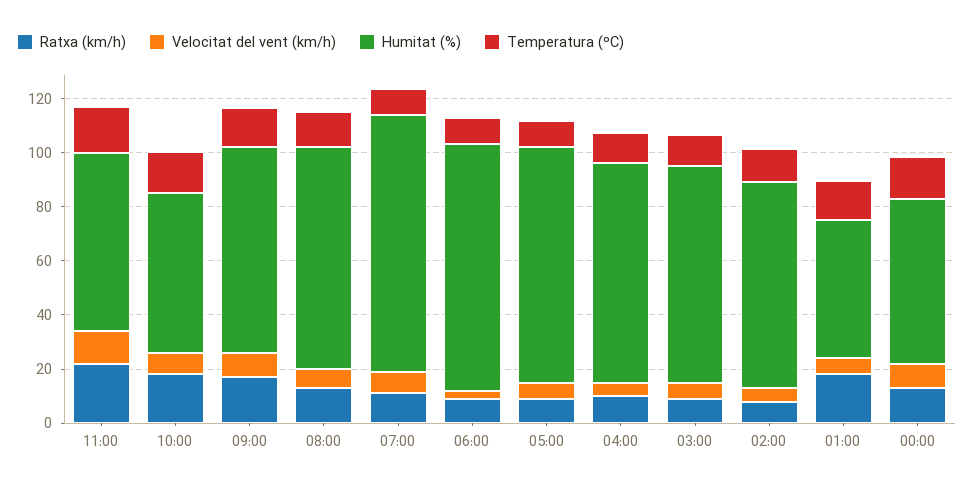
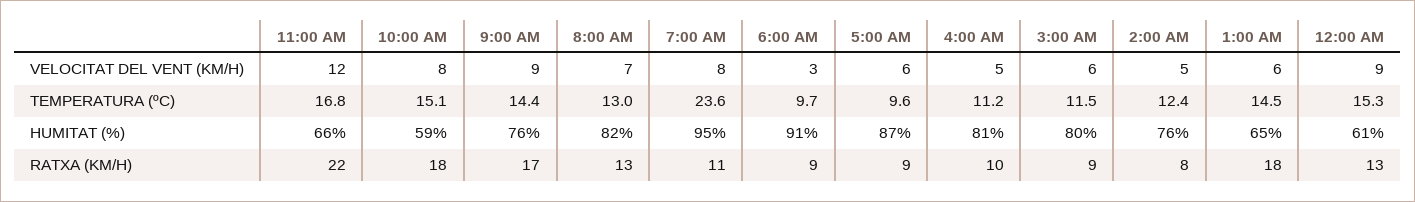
Temperatura (ºC), 07:00: 10 -> 23.6
Humitat (%), 01:00: 50 -> 65

